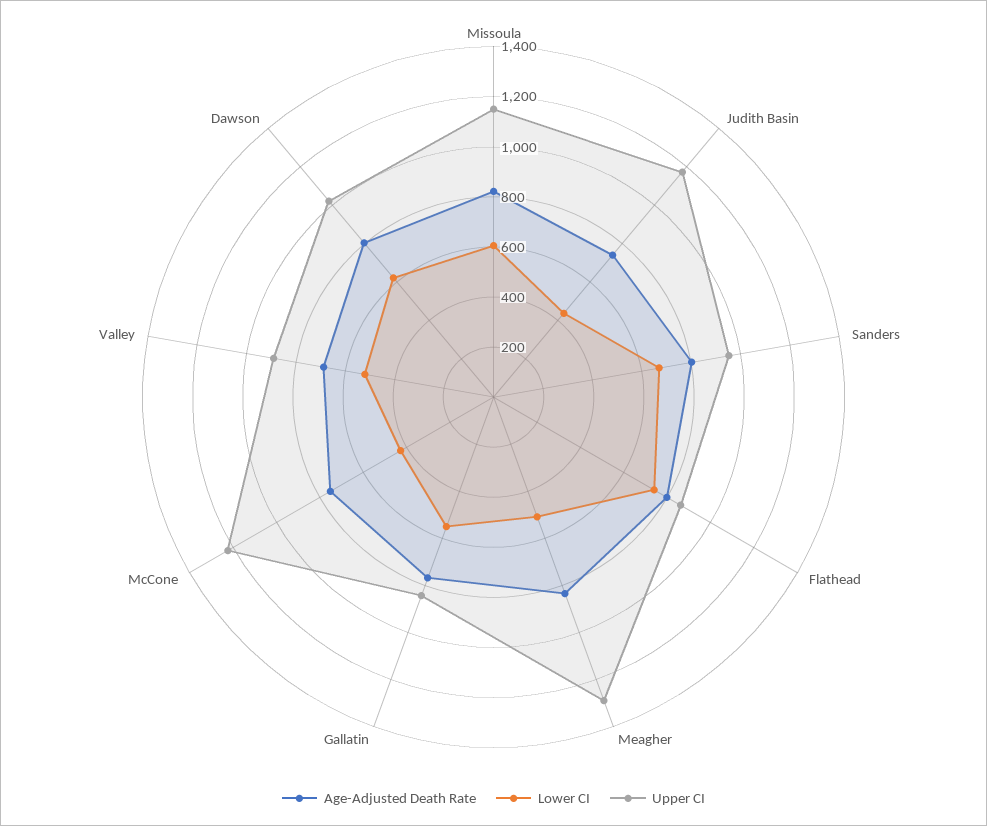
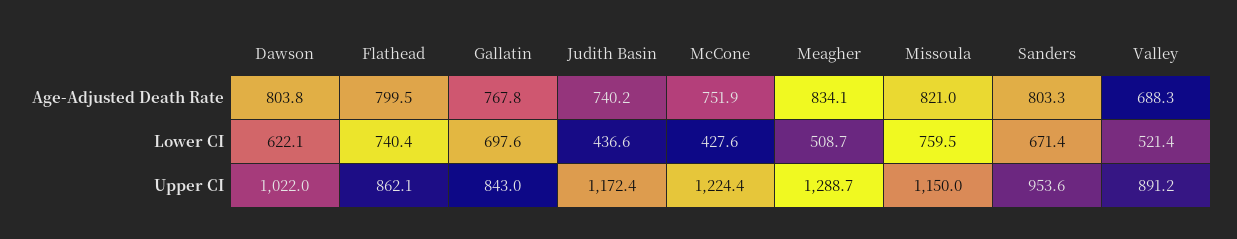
Lower CI, Missoula: 600 -> 759.5
Lower CI, Gallatin: 550 -> 697.6

